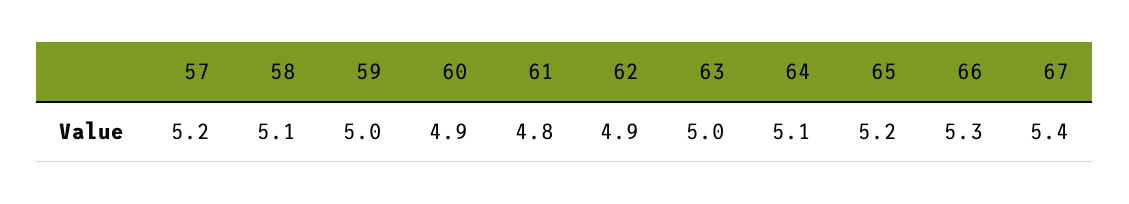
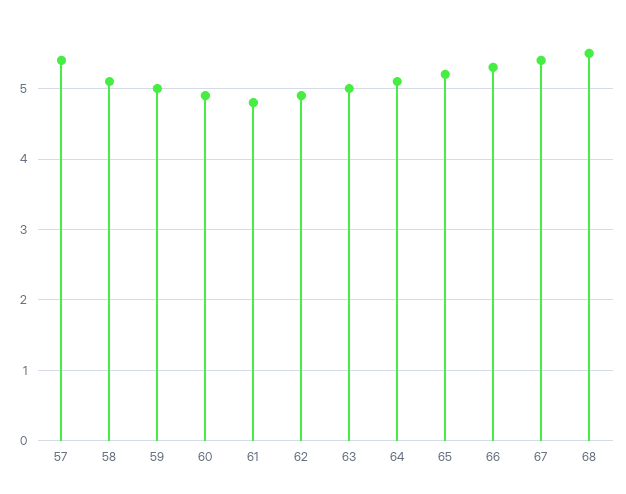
57: 5.2 -> 5.4
68: none -> 5.5

